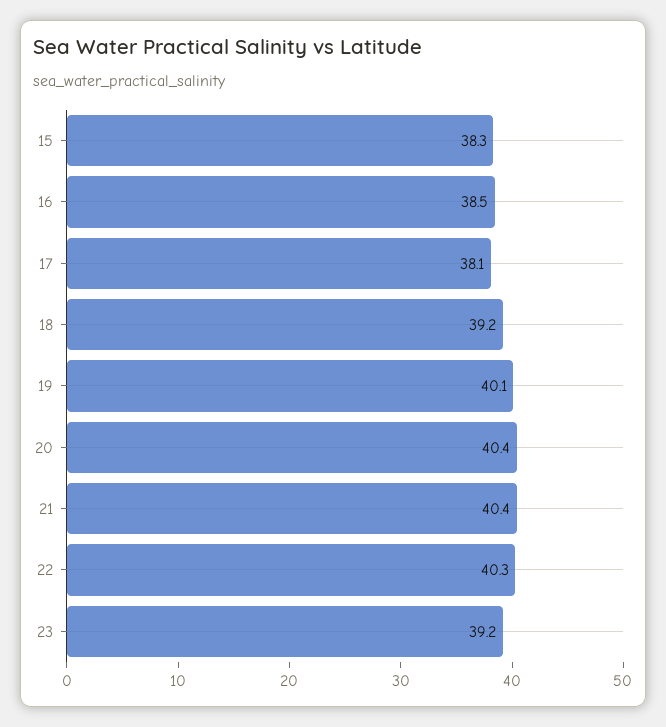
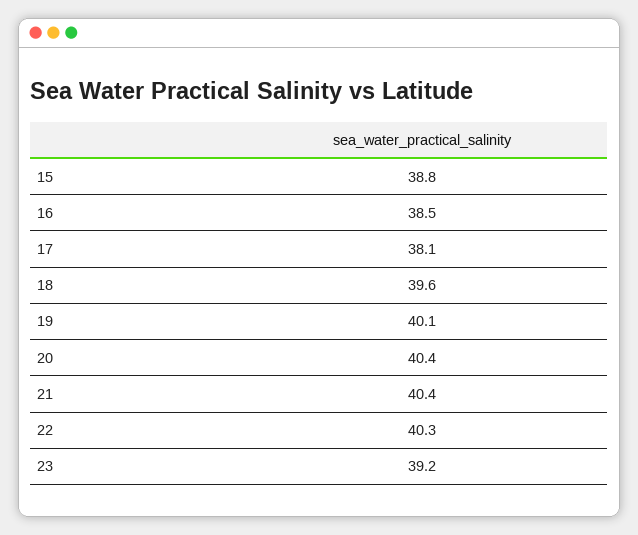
15: 38.3 -> 38.8
18: 39.2 -> 39.6

